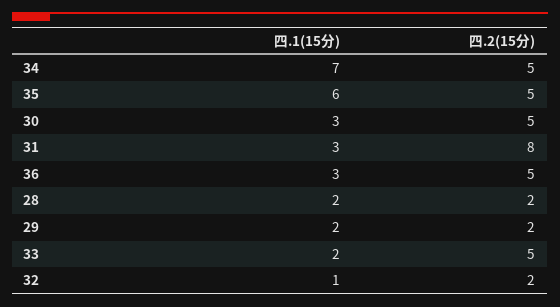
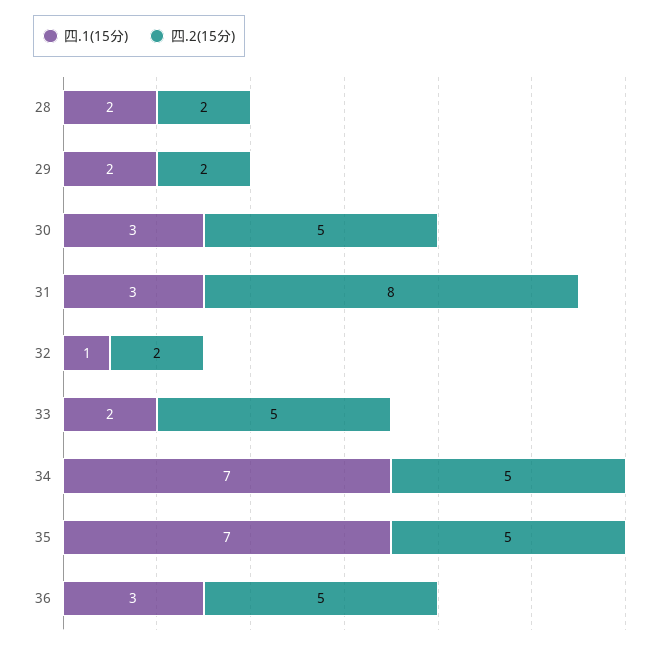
四.1(15分), 35: 6 -> 7

